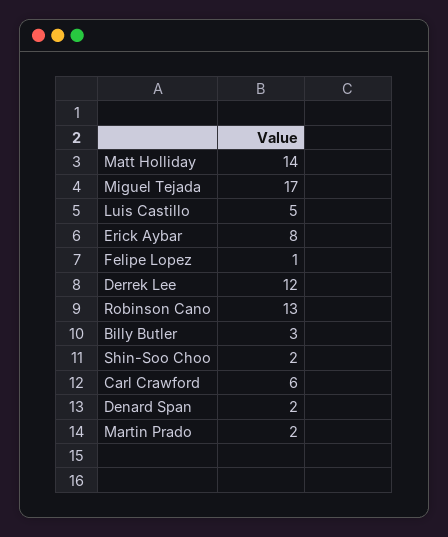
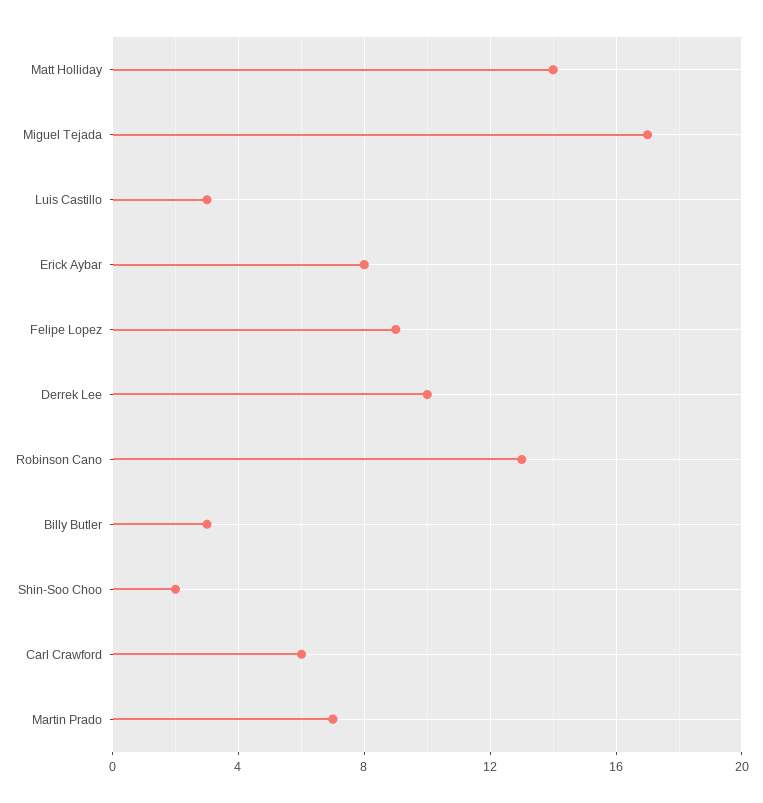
Luis Castillo: 5 -> 3
Felipe Lopez: 1 -> 9
Derrek Lee: 12 -> 10
Denard Span: 2 -> none
Martin Prado: 2 -> 7

